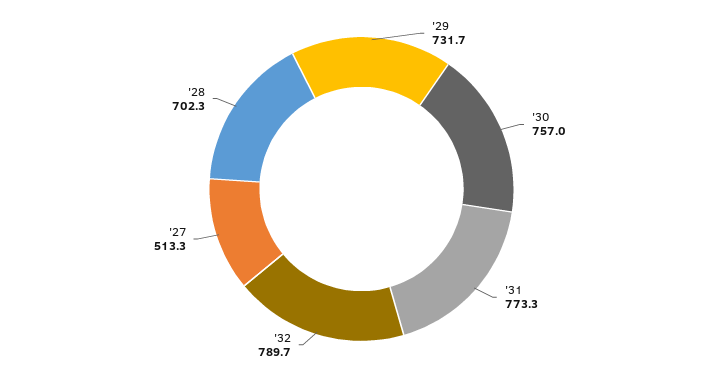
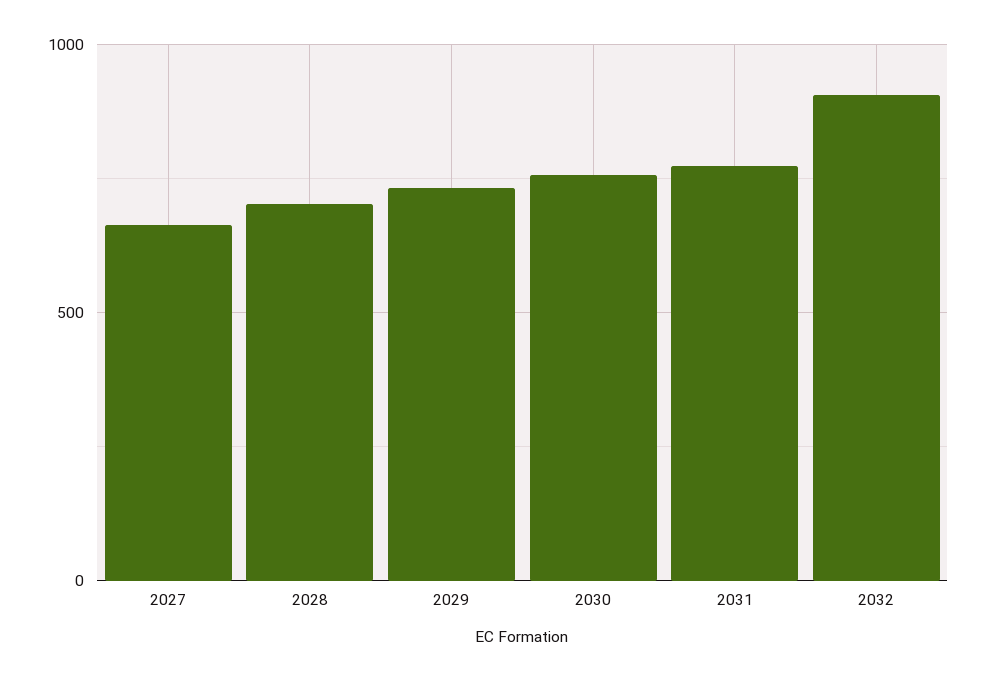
'32: 789.7 -> 900
'27: 513.3 -> 650

